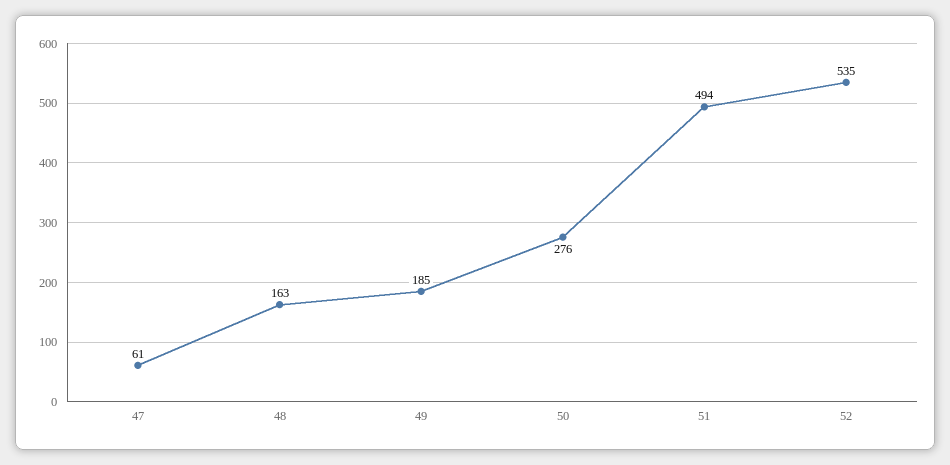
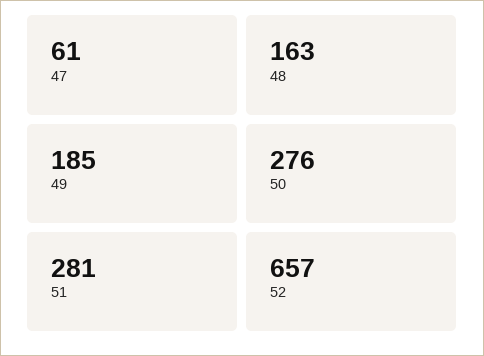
51: 494 -> 281
52: 535 -> 657

